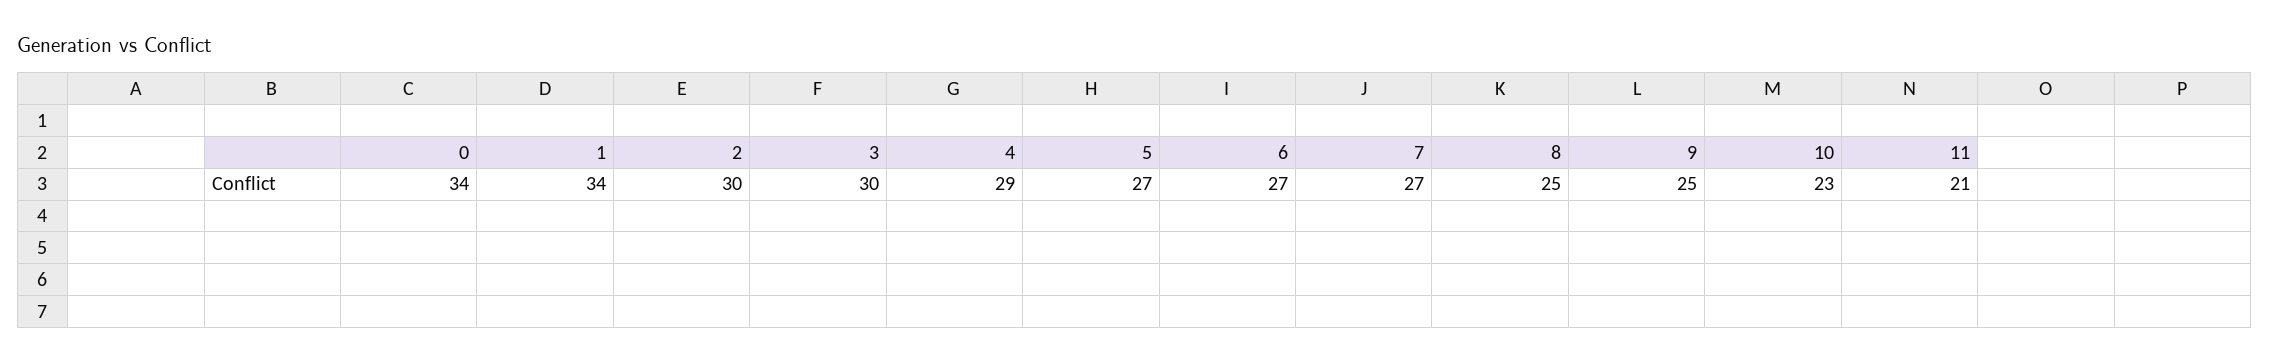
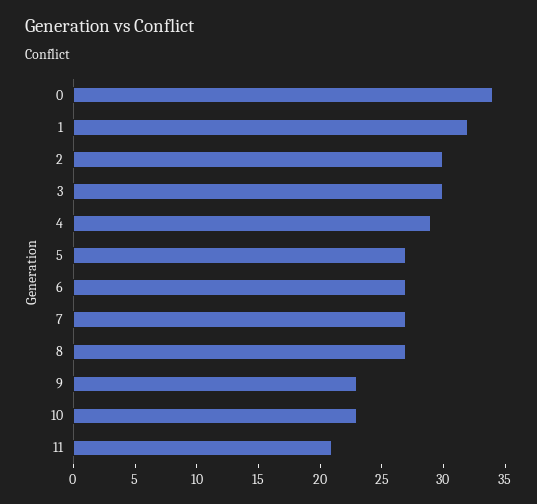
1: 34 -> 32
8: 25 -> 27
9: 25 -> 23

